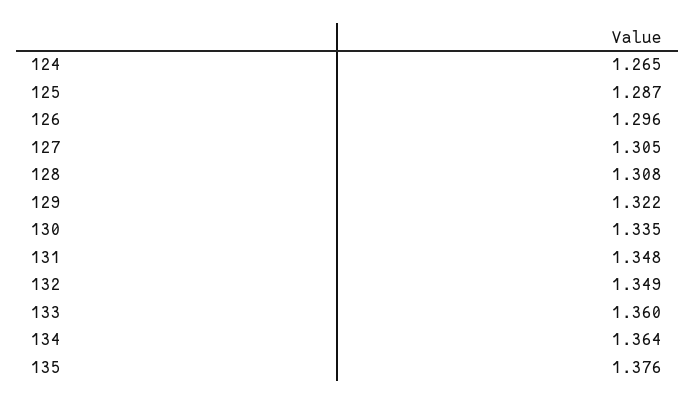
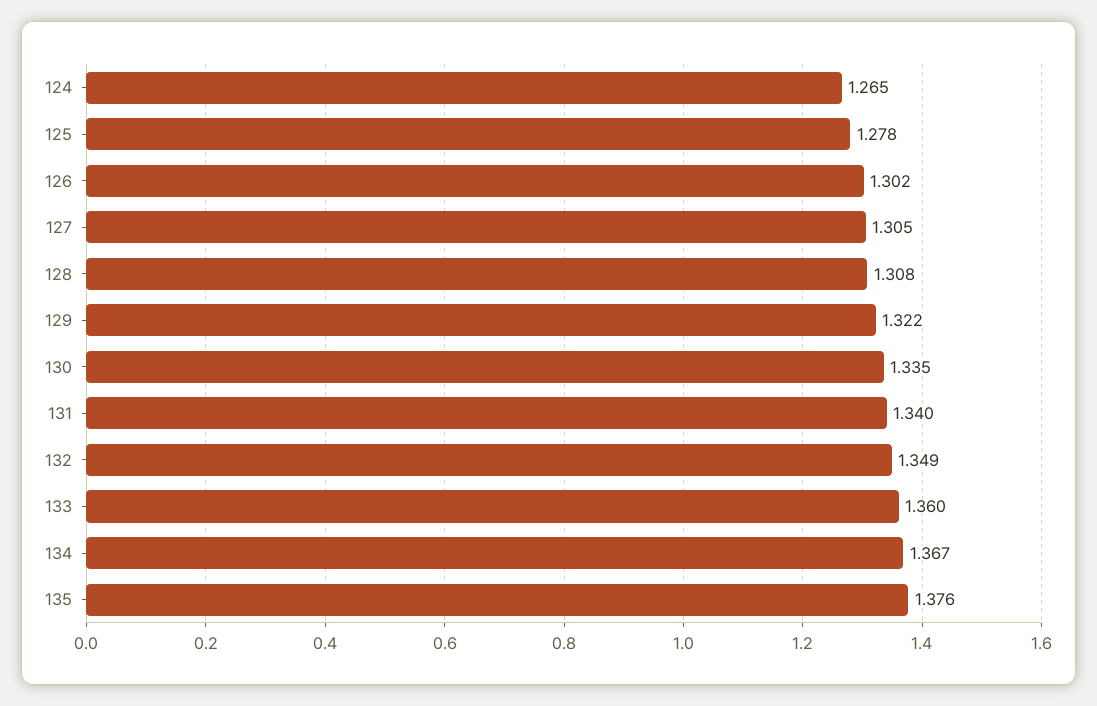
125: 1.287 -> 1.278
126: 1.296 -> 1.302
131: 1.348 -> 1.34
134: 1.364 -> 1.367

